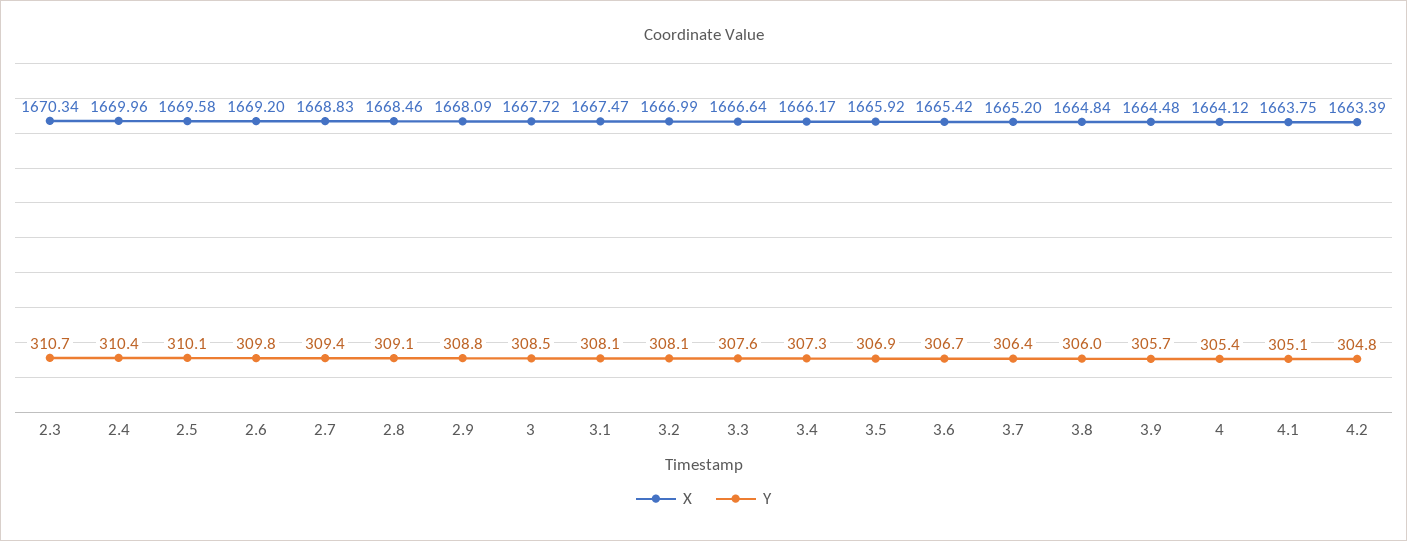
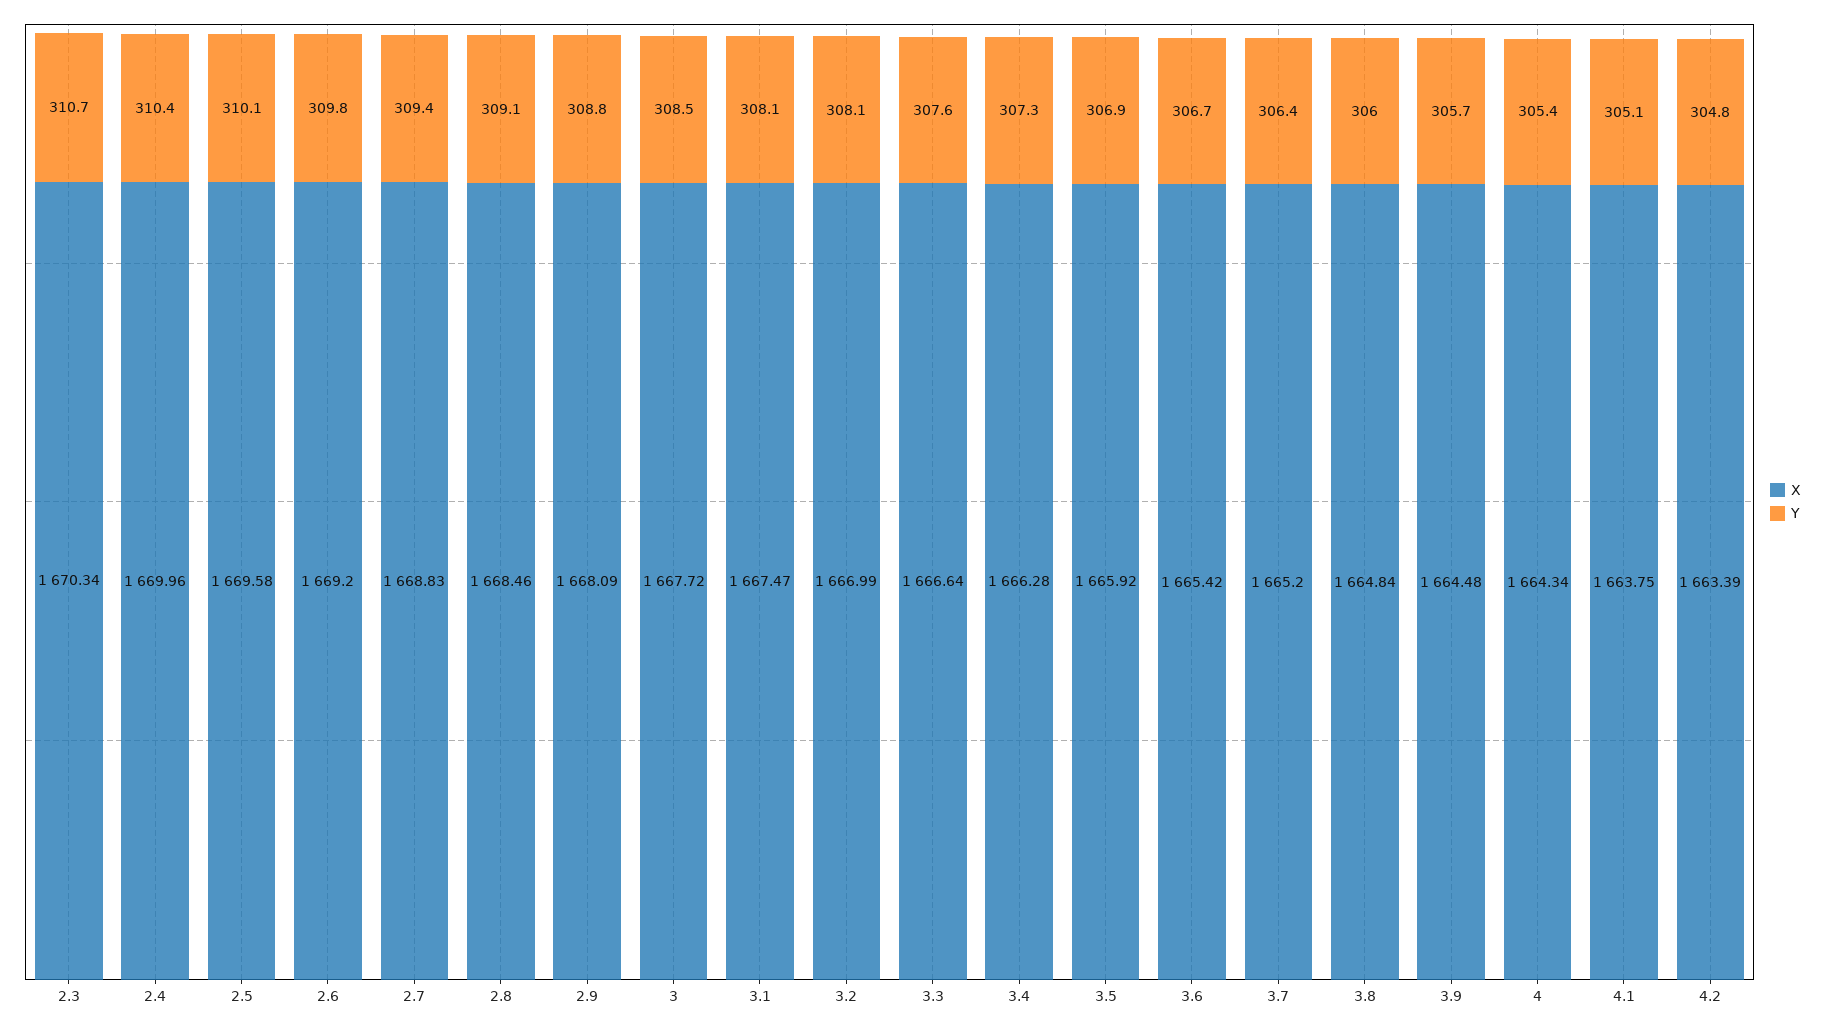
X, 3.4: 1666.17 -> 1666.28
X, 4: 1664.12 -> 1664.34

